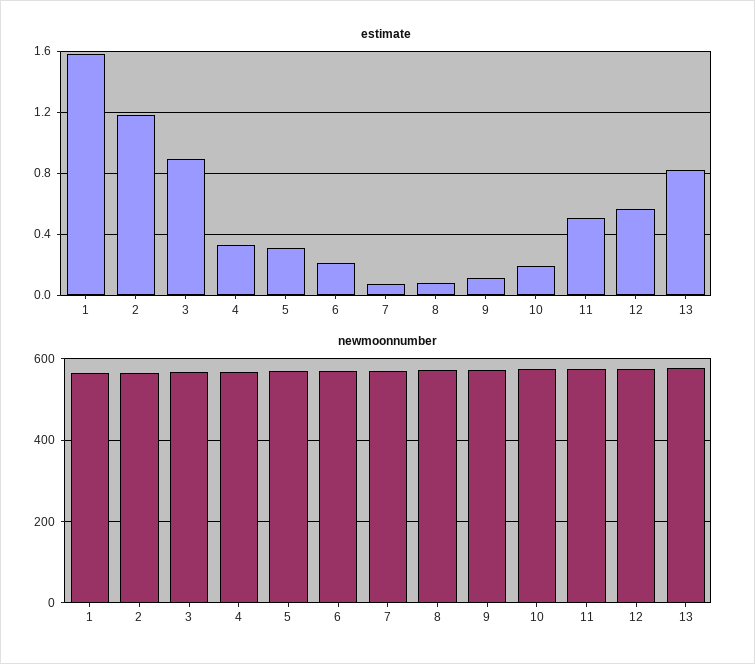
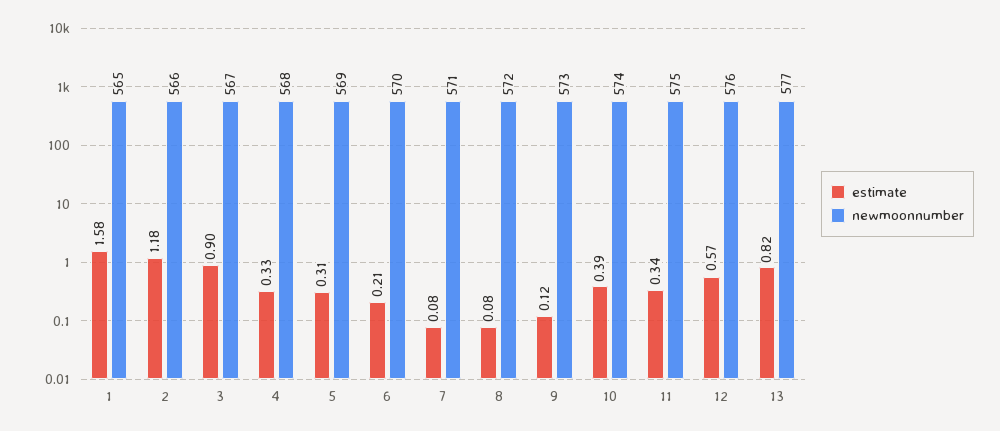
estimate, 10: 0.2 -> 0.39
estimate, 11: 0.5 -> 0.34

